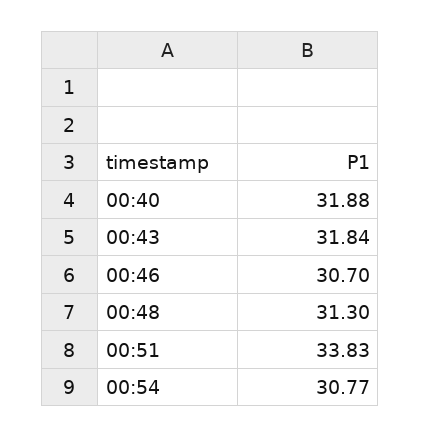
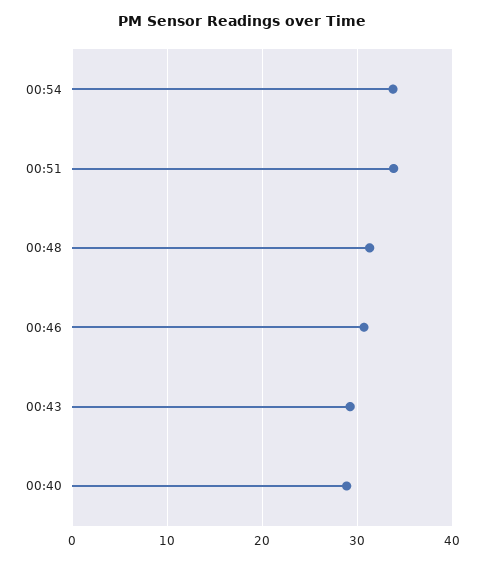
00:40: 31.88 -> 29
00:43: 31.84 -> 29
00:54: 30.77 -> 34

